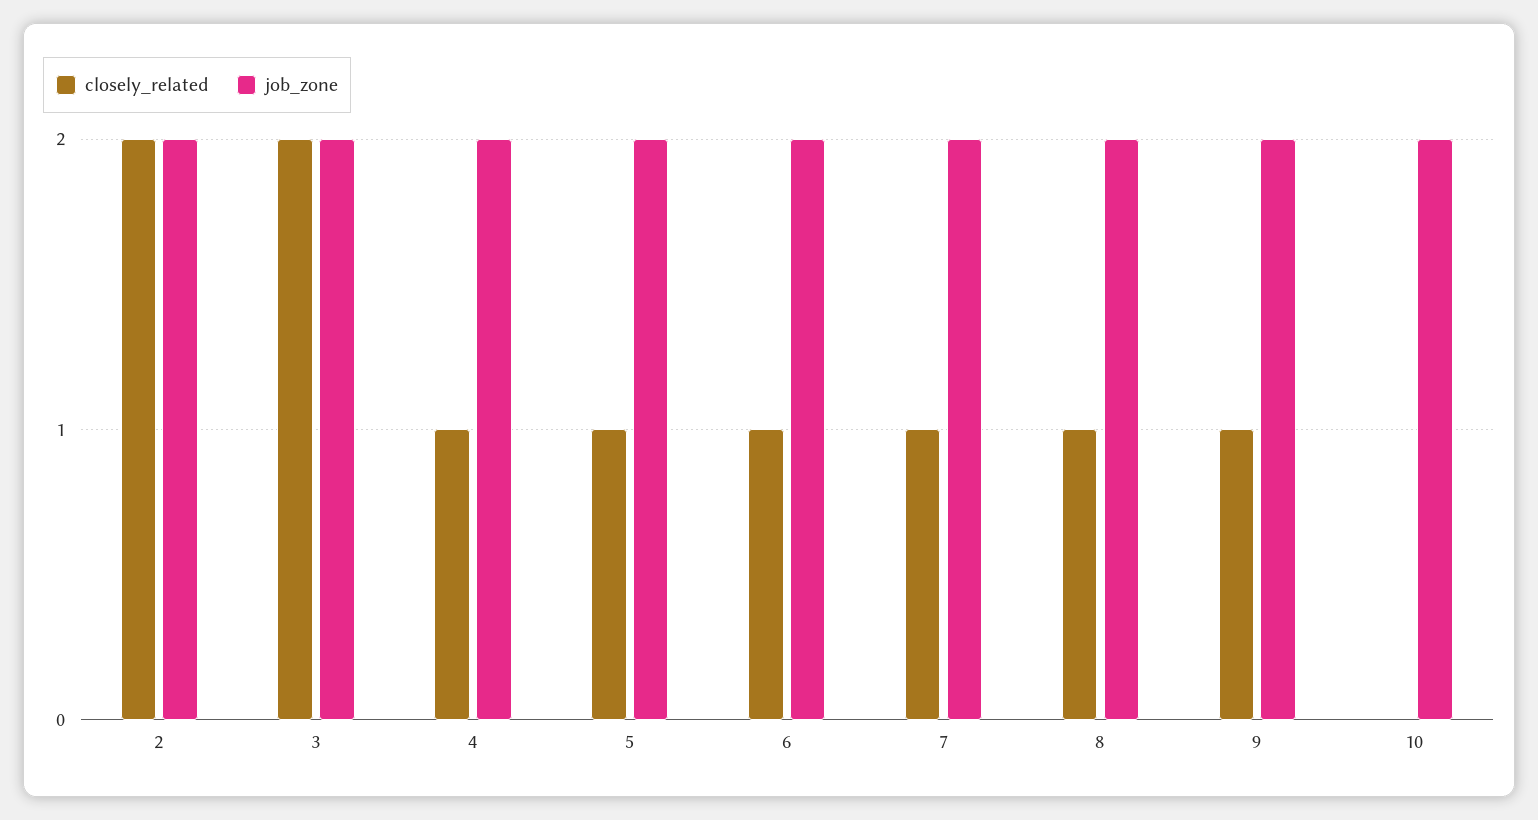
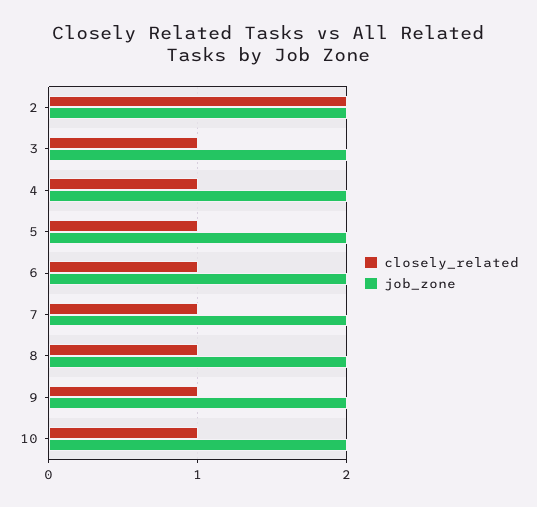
closely_related, 3: 2 -> 1
closely_related, 10: 0 -> 1

